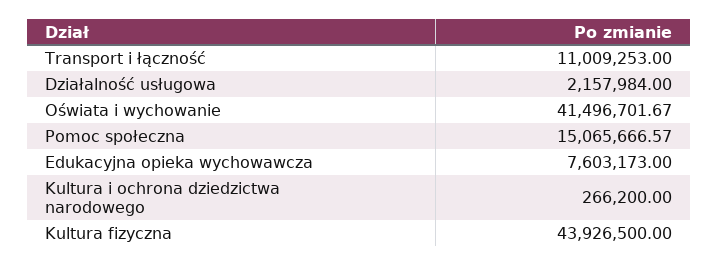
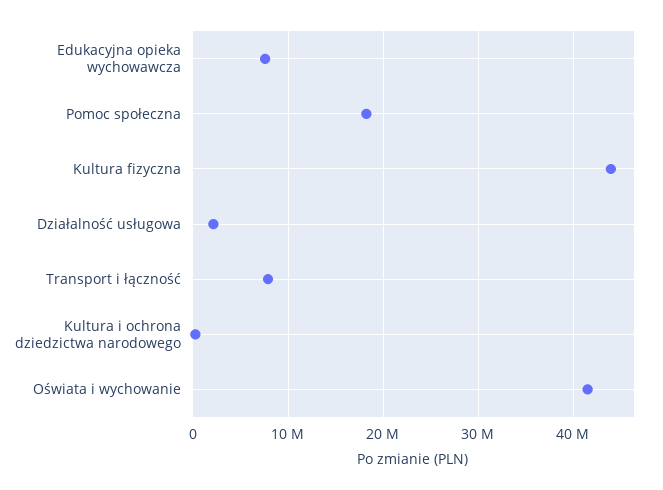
Transport i łączność: 11009253 -> 8000000
Pomoc społeczna: 15065666.57 -> 18000000

